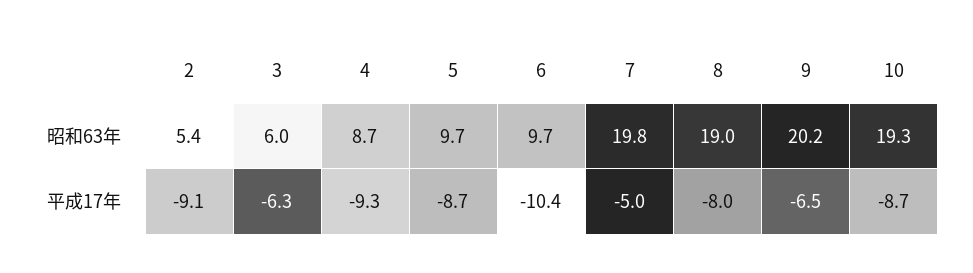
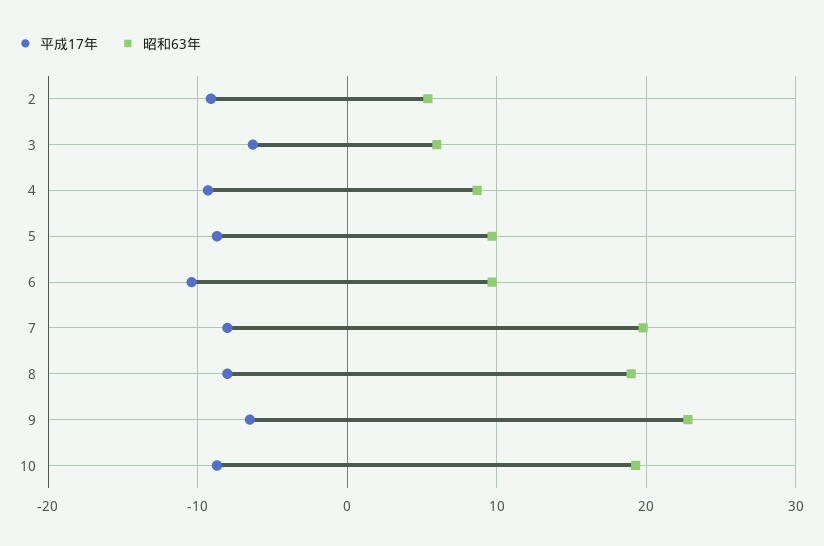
昭和63年, 9: 20.2 -> 23
平成17年, 7: -5 -> -8

